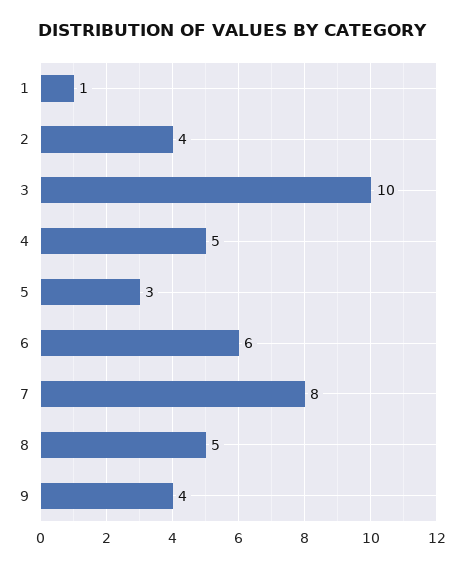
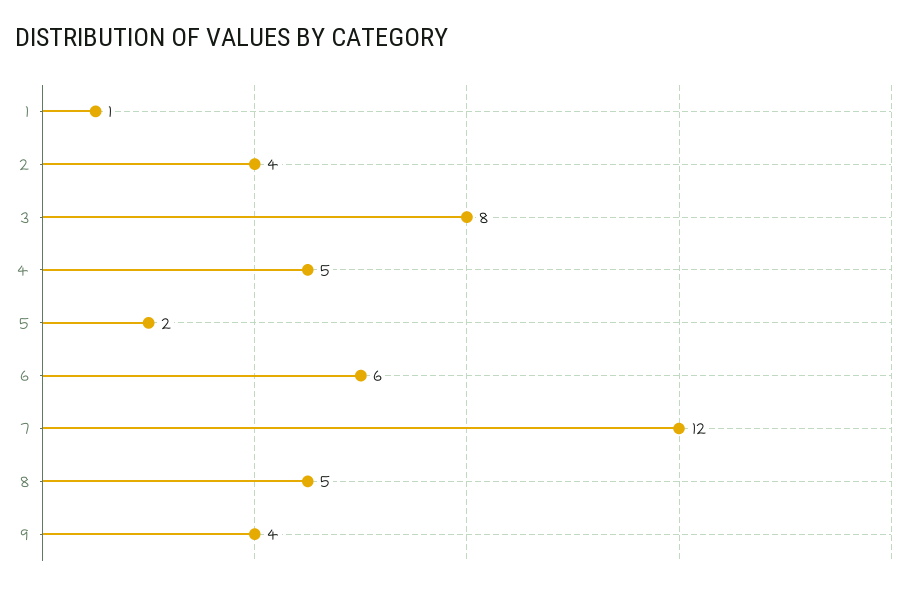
3: 10 -> 8
5: 3 -> 2
7: 8 -> 12

